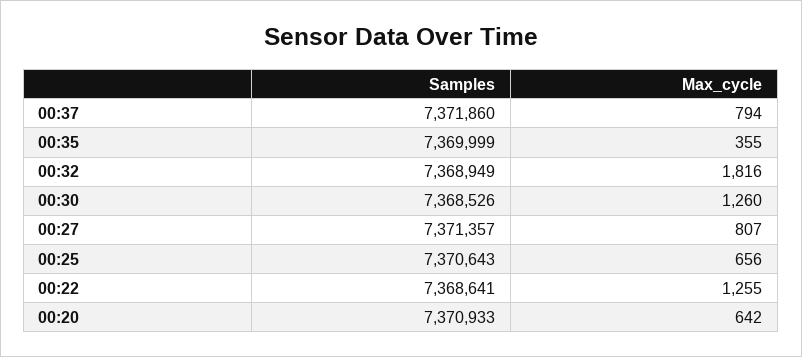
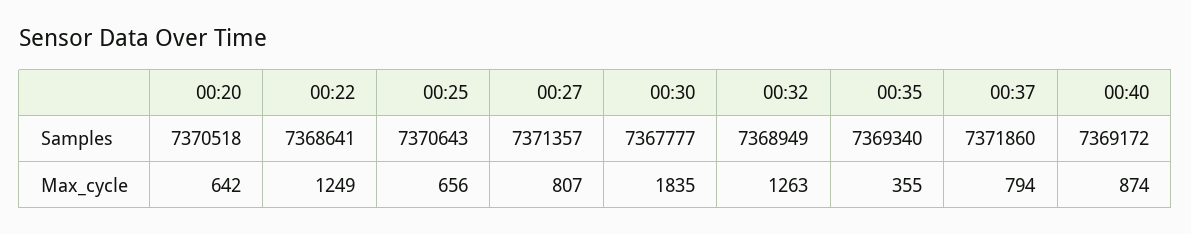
Samples, 00:35: 7369999 -> 7369340
Max_cycle, 00:32: 1816 -> 1263
Samples, 00:30: 7368526 -> 7367777
Max_cycle, 00:30: 1260 -> 1835
Max_cycle, 00:22: 1255 -> 1249
Samples, 00:20: 7370933 -> 7370518
Samples, 00:40: none -> 7369172
Max_cycle, 00:40: none -> 874

